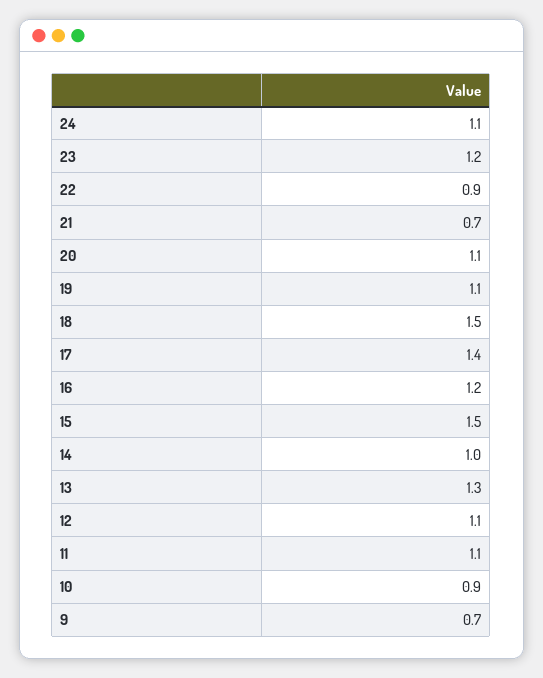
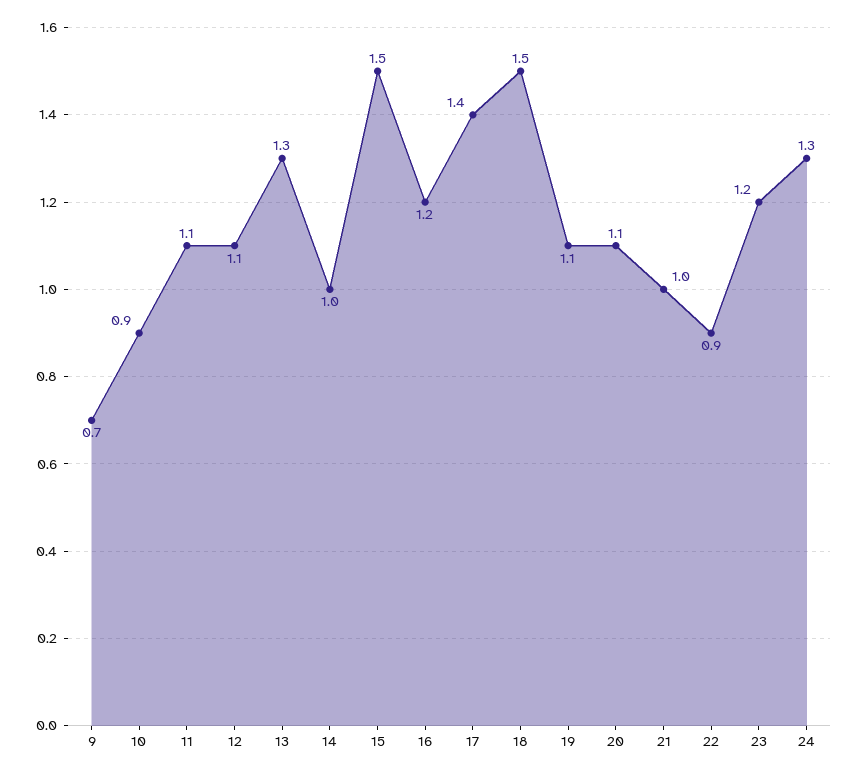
24: 1.1 -> 1.3
21: 0.7 -> 1

